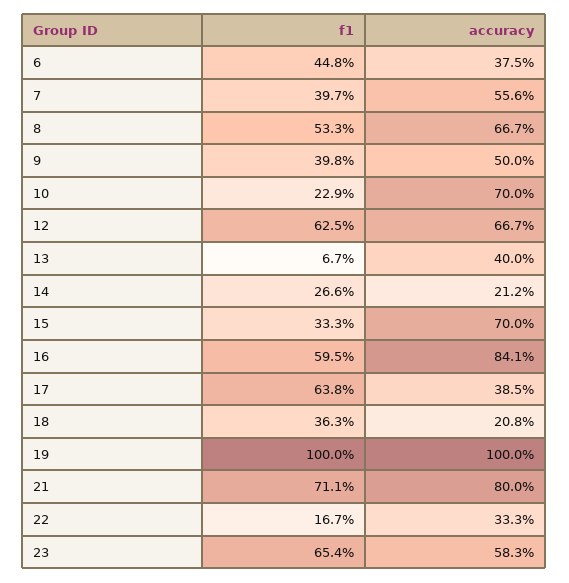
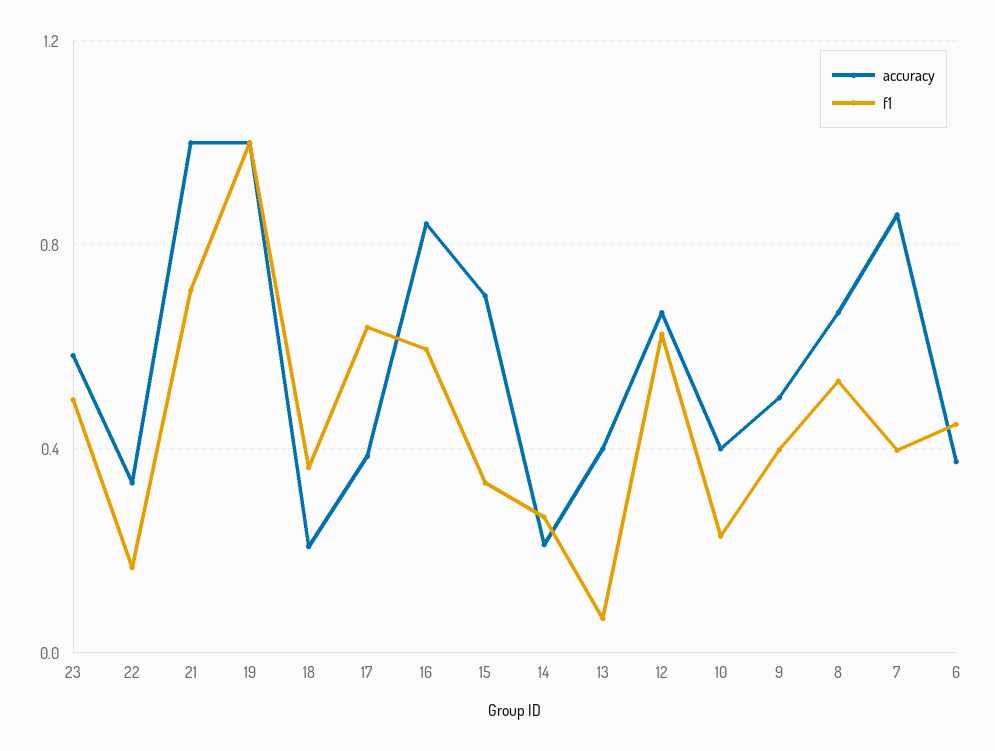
accuracy, 7: 0.556 -> 0.85
accuracy, 10: 0.7 -> 0.4
accuracy, 21: 0.8 -> 1
f1, 23: 0.654 -> 0.5

